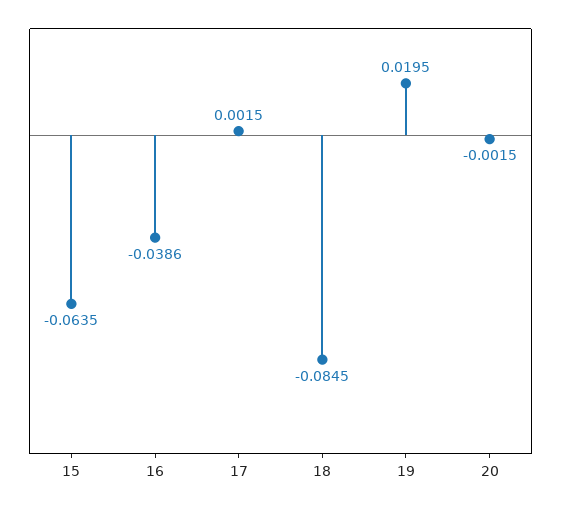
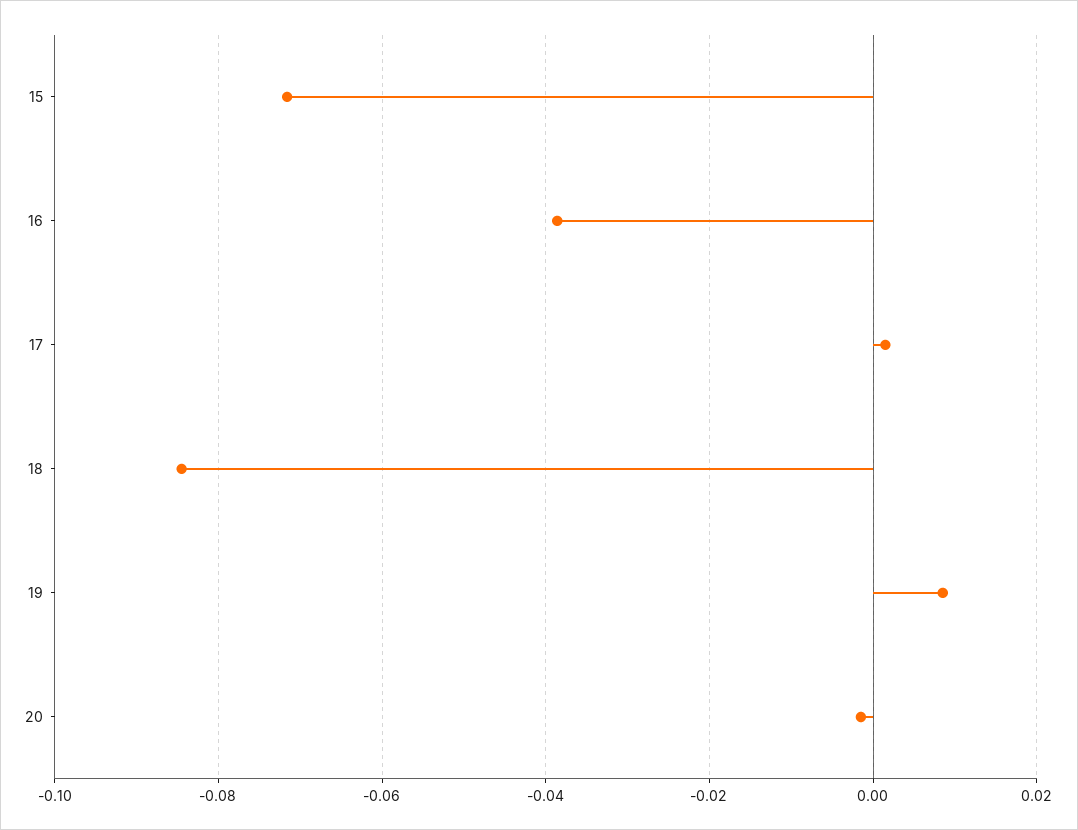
15: -0.0635 -> -0.072
19: 0.0195 -> 0.008

